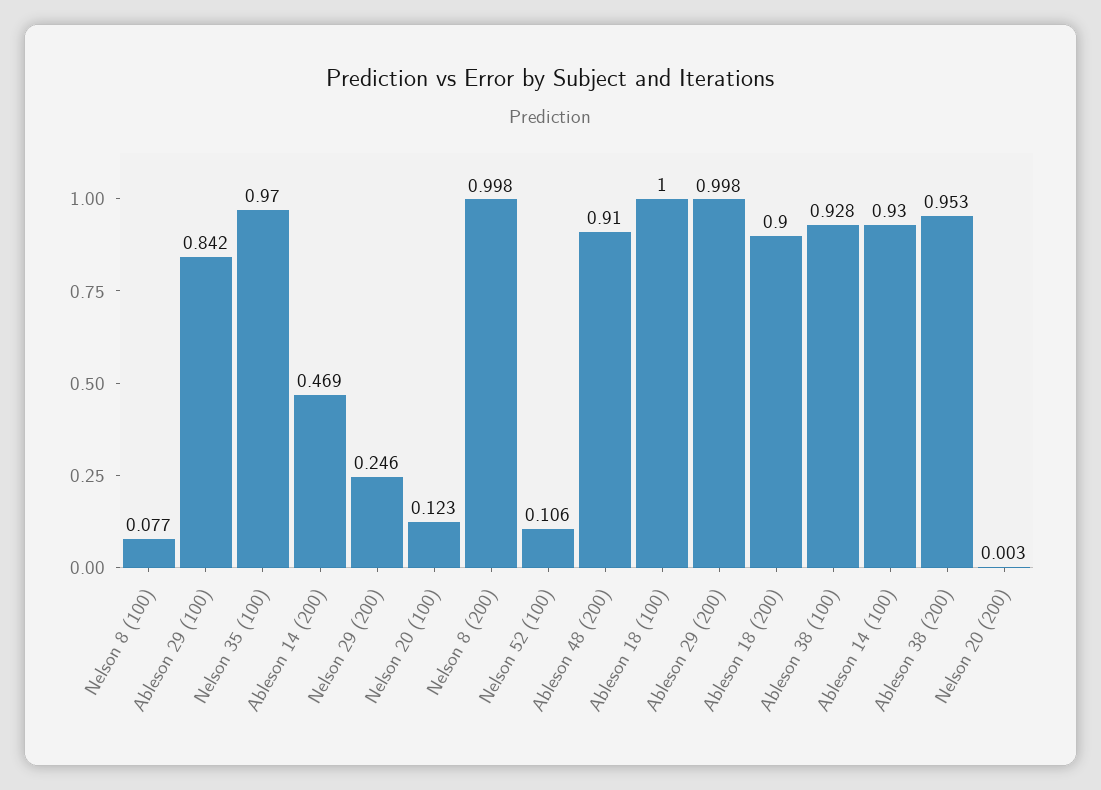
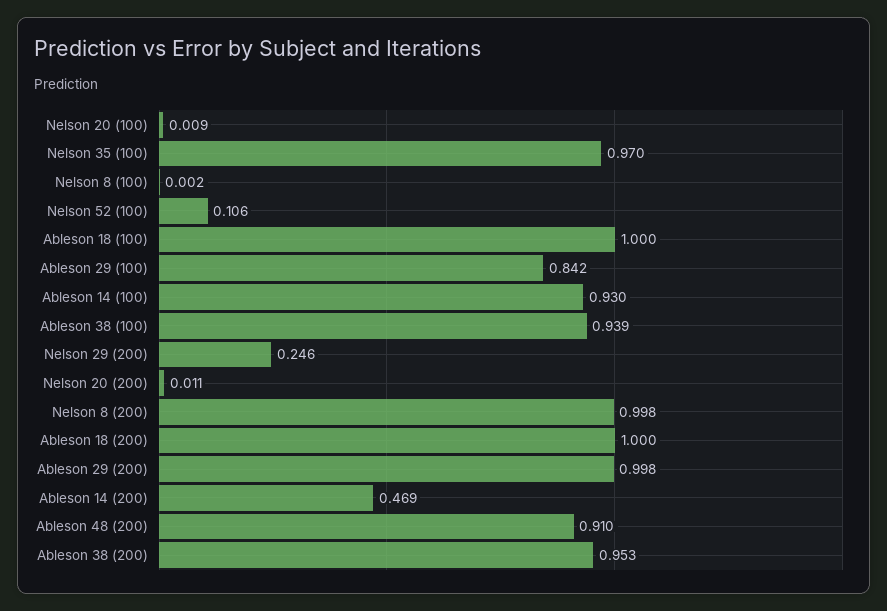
Nelson 8 (100): 0.077 -> 0.002
Nelson 20 (100): 0.123 -> 0.009
Ableson 18 (200): 0.9 -> 1
Ableson 38 (100): 0.928 -> 0.939
Nelson 20 (200): 0.003 -> 0.011

